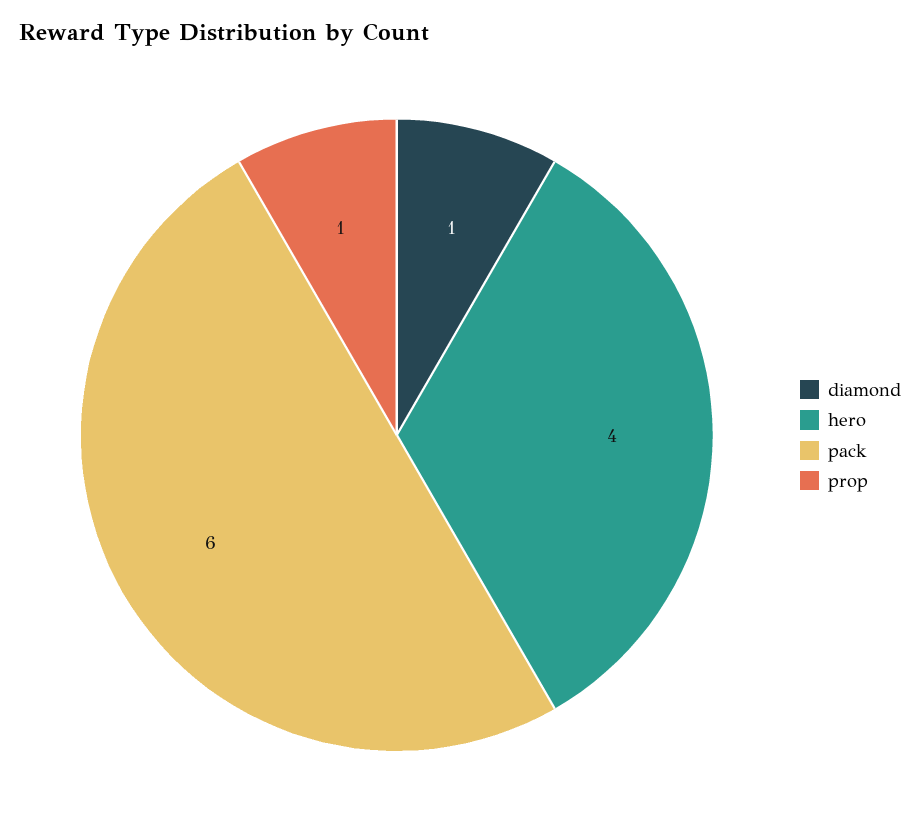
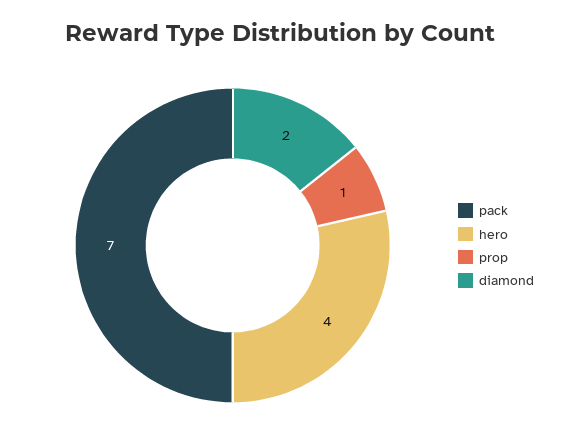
diamond: 1 -> 2
pack: 6 -> 7

